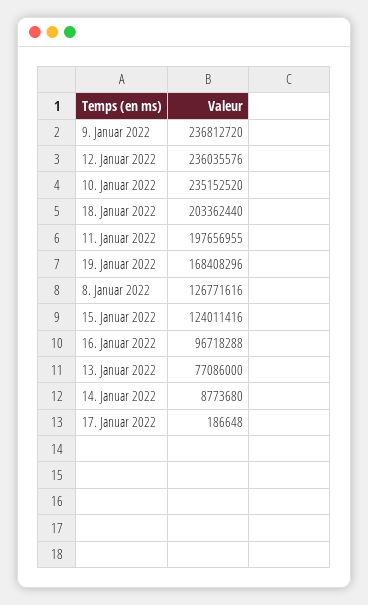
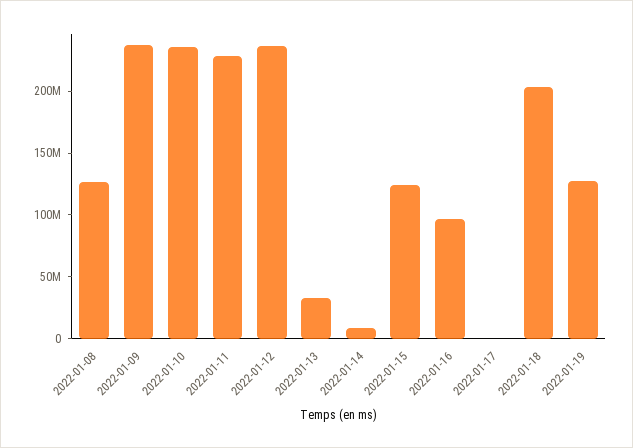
11. Januar 2022: 197656955 -> 230000000
19. Januar 2022: 168408296 -> 130000000
13. Januar 2022: 77086000 -> 30000000

